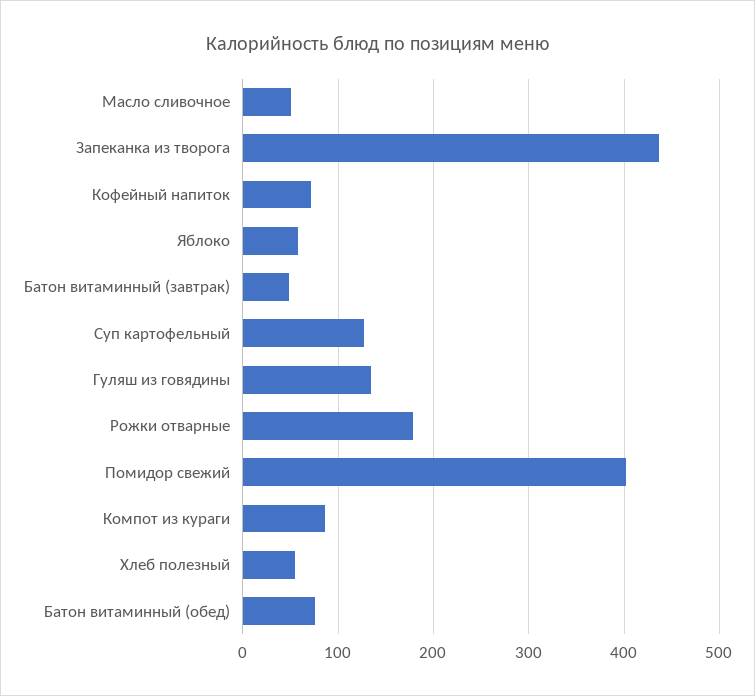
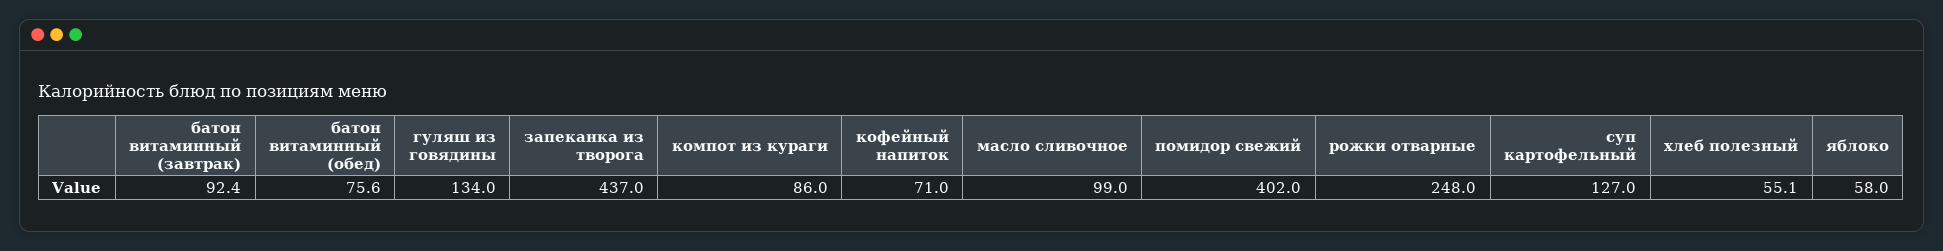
Масло сливочное: 50 -> 99
Батон витаминный (завтрак): 50 -> 92.4
Рожки отварные: 180 -> 248

